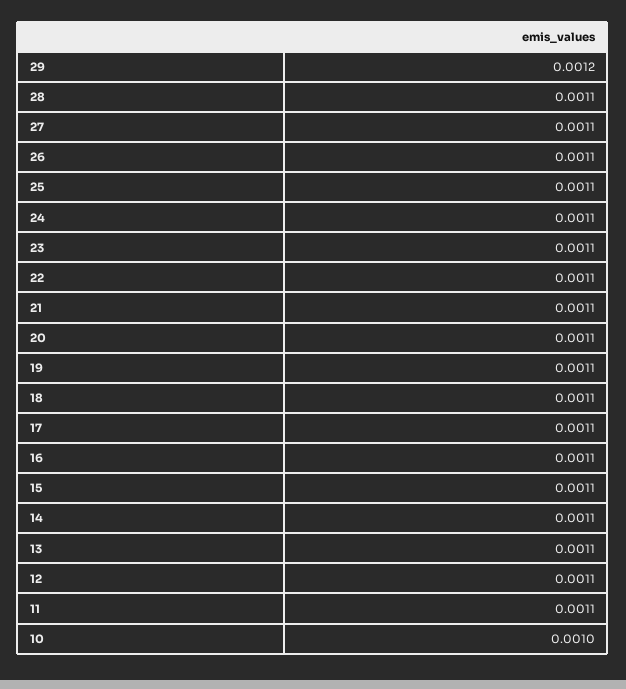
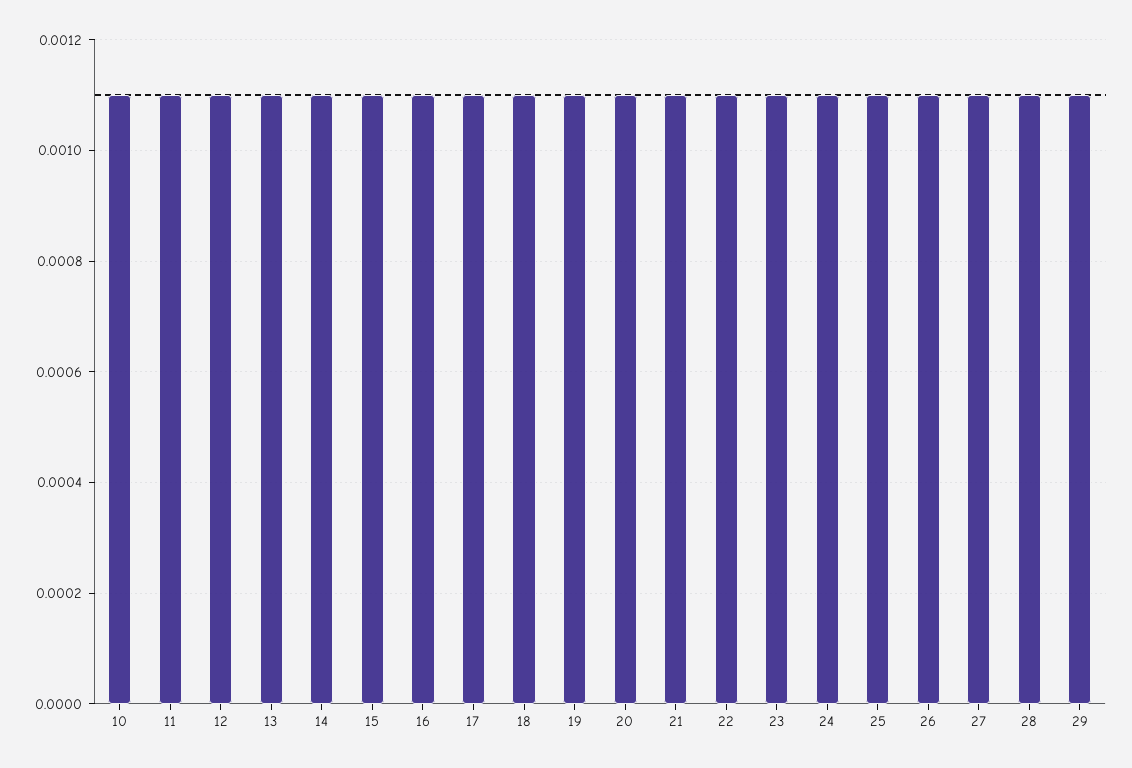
29: 0.0012 -> 0.0011
10: 0.001 -> 0.0011

